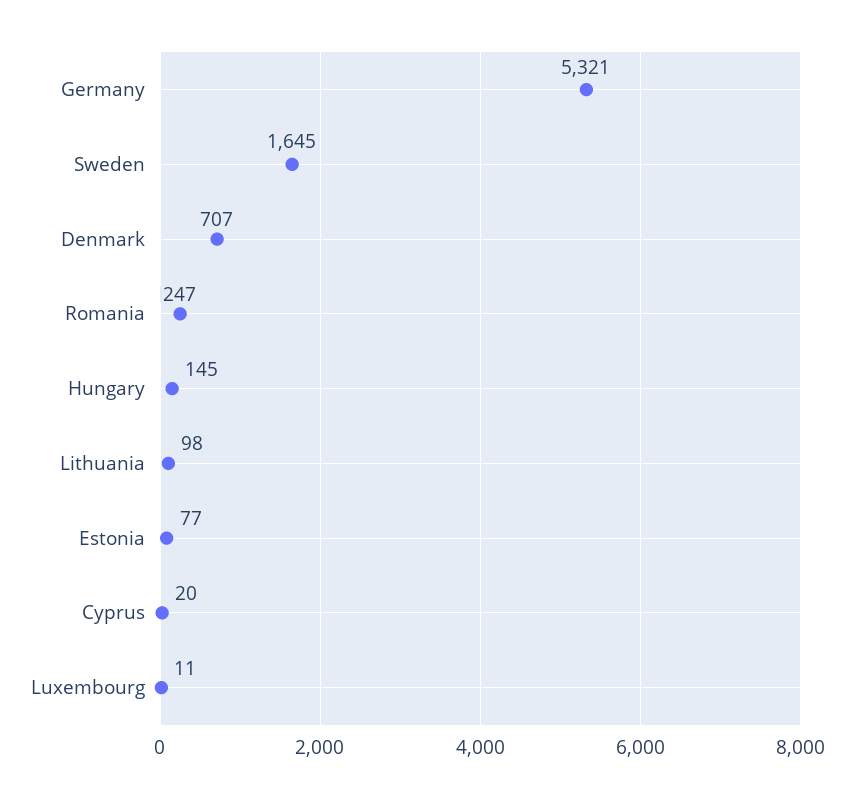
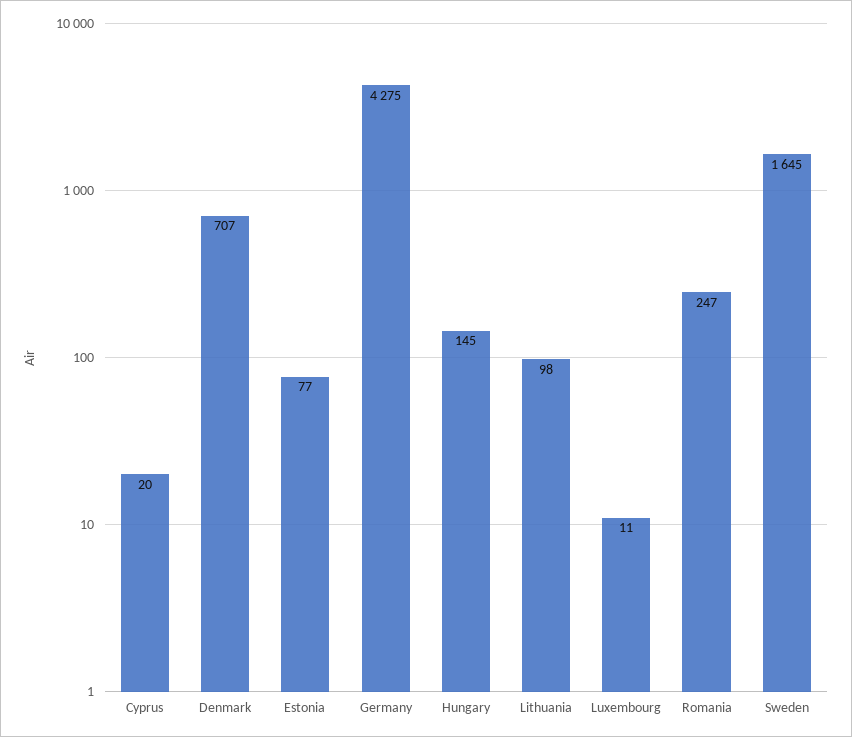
Germany: 5321 -> 4275

